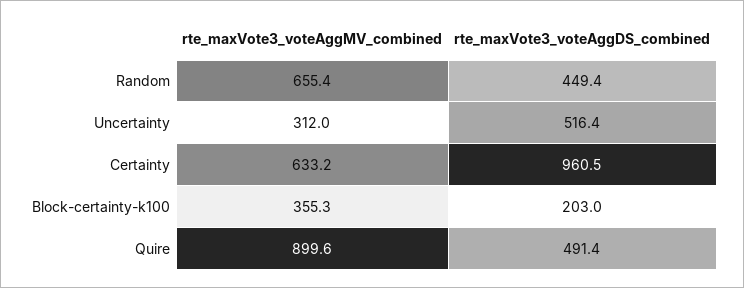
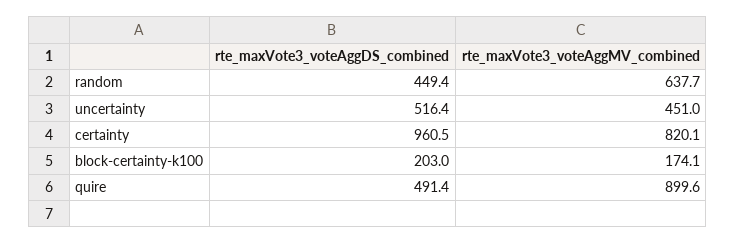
rte_maxVote3_voteAggMV_combined, Random: 655.4 -> 637.7
rte_maxVote3_voteAggMV_combined, Uncertainty: 312 -> 451
rte_maxVote3_voteAggMV_combined, Certainty: 633.2 -> 820.1
rte_maxVote3_voteAggMV_combined, Block-certainty-k100: 355.3 -> 174.1

